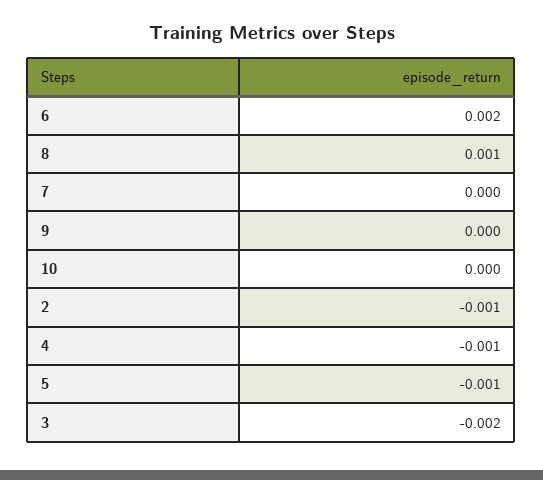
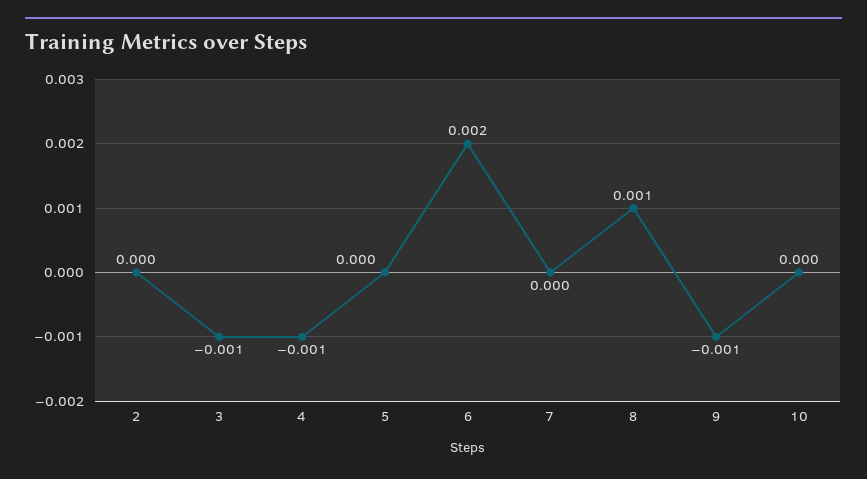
9: 0 -> -0.001
2: -0.001 -> 0
5: -0.001 -> 0
3: -0.002 -> -0.001

